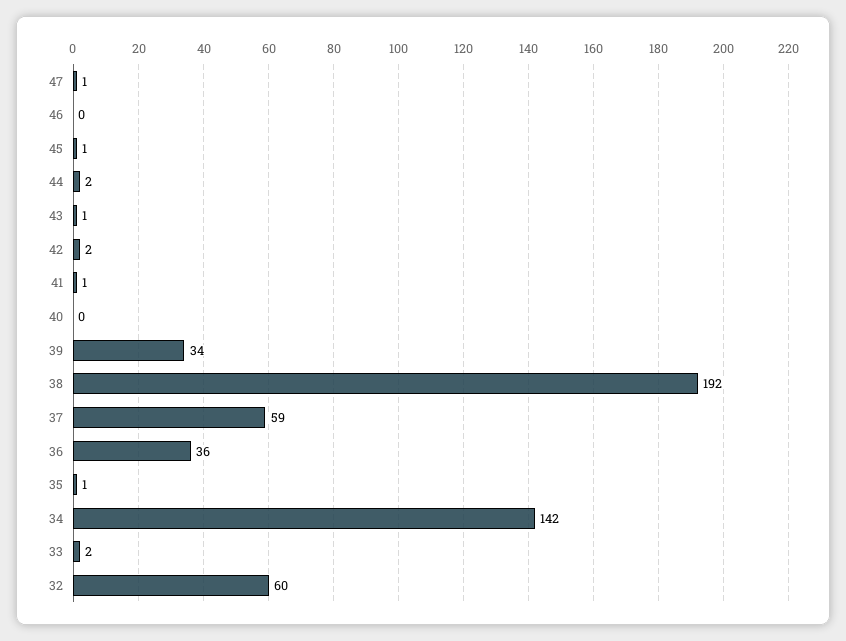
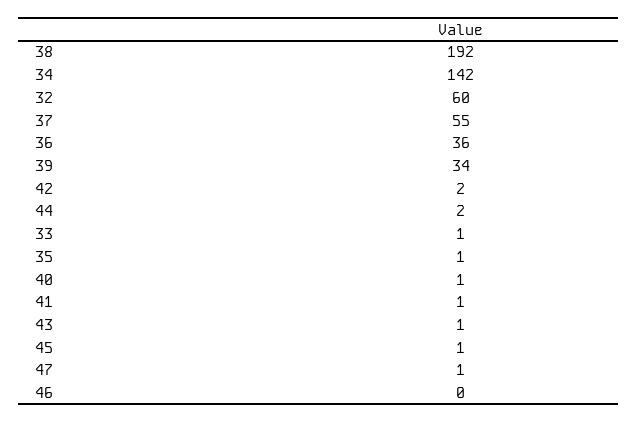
40: 0 -> 1
37: 59 -> 55
33: 2 -> 1

